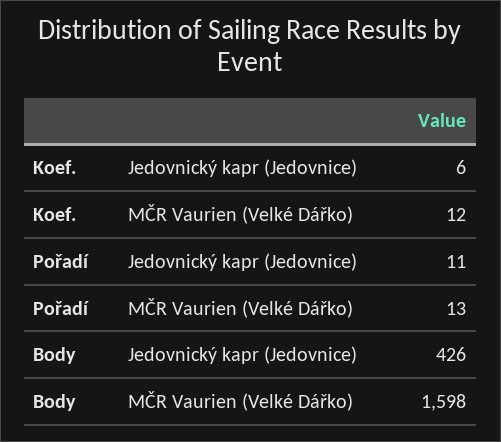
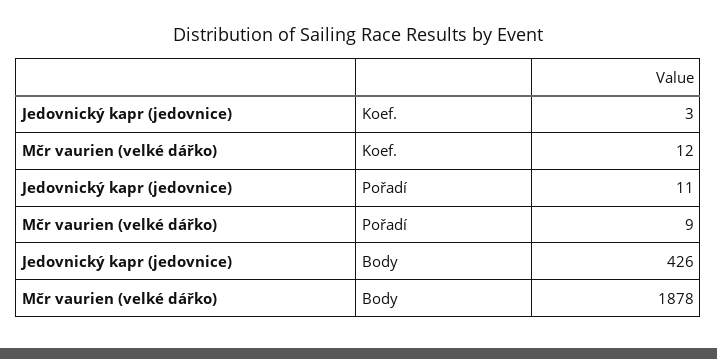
Koef., Jedovnický kapr (Jedovnice): 6 -> 3
Pořadí, MČR Vaurien (Velké Dářko): 13 -> 9
Body, MČR Vaurien (Velké Dářko): 1598 -> 1878

